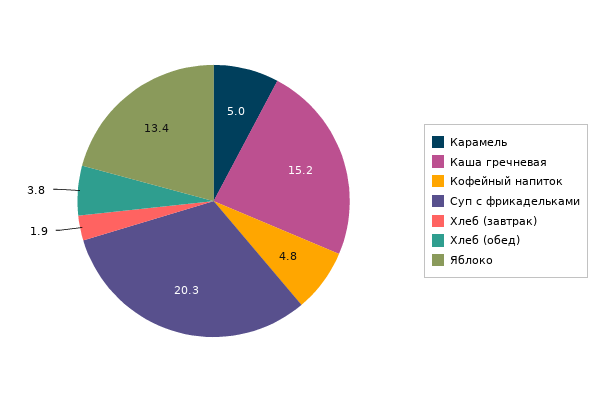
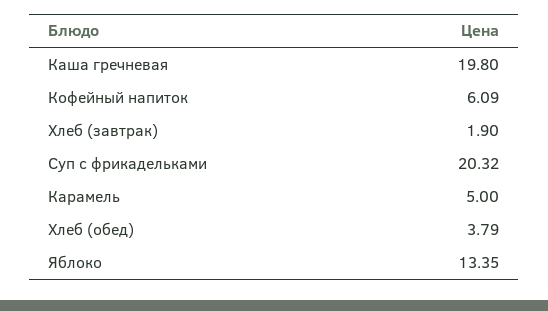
Каша гречневая: 15.2 -> 19.8
Кофейный напиток: 4.8 -> 6.09

